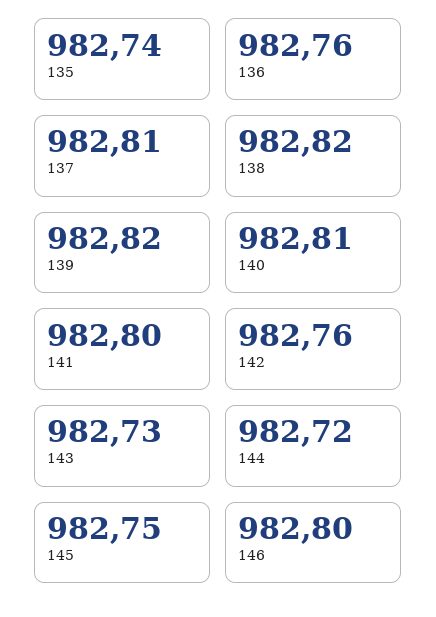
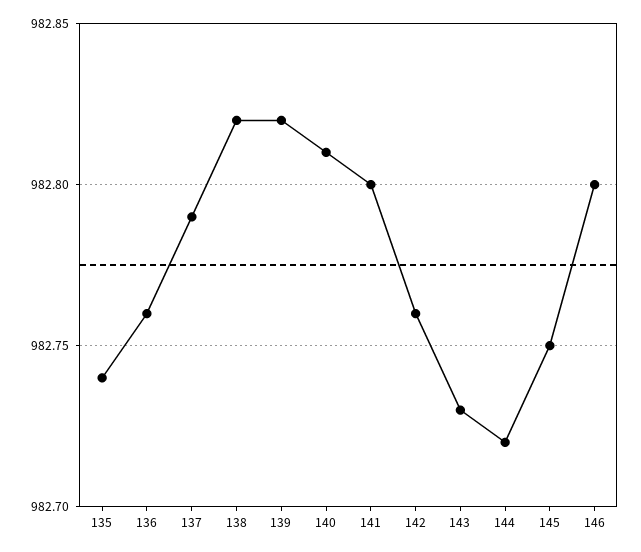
137: 982.81 -> 982.79

